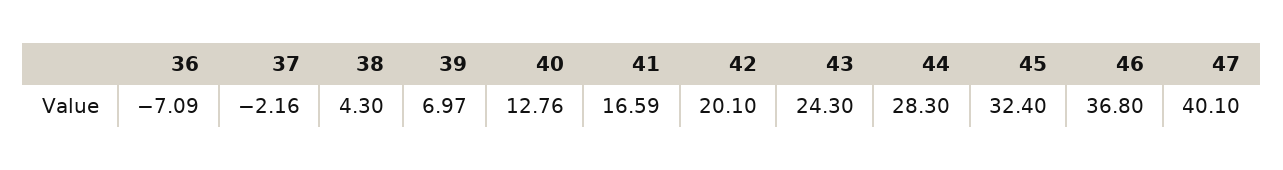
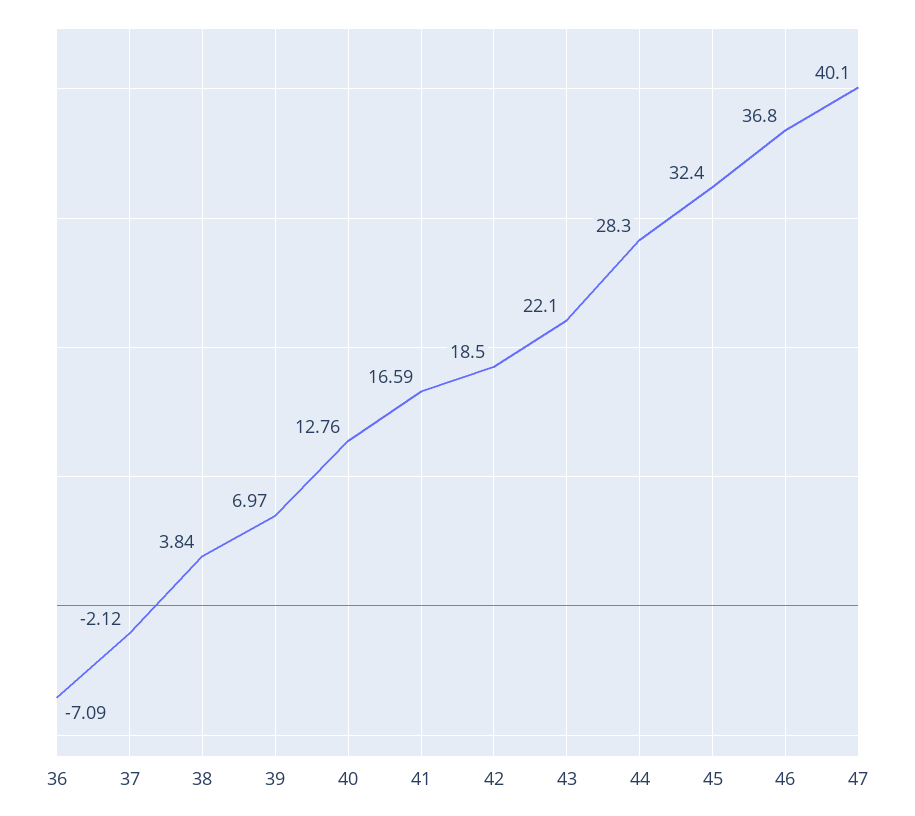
37: -2.16 -> -2.12
38: 4.3 -> 3.84
42: 20.1 -> 18.5
43: 24.3 -> 22.1

